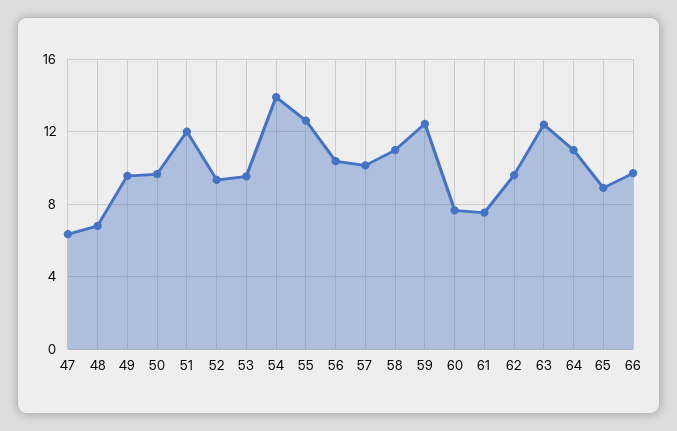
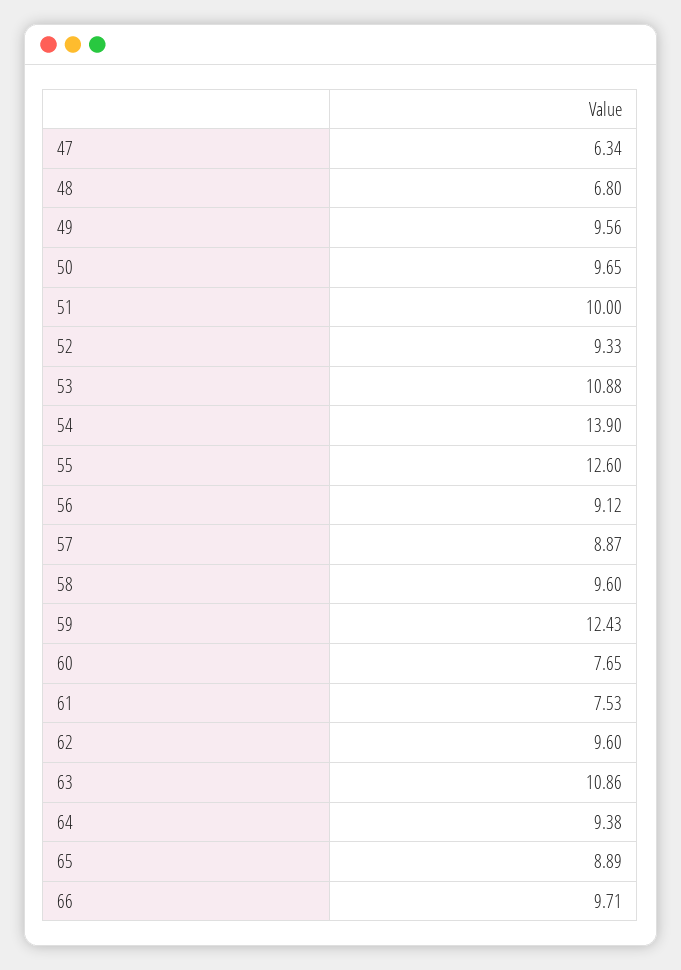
51: 12 -> 10
53: 9.5 -> 10.88
56: 10.5 -> 9.12
57: 10 -> 8.87
58: 11 -> 9.6
63: 12.5 -> 10.86
64: 11 -> 9.38

